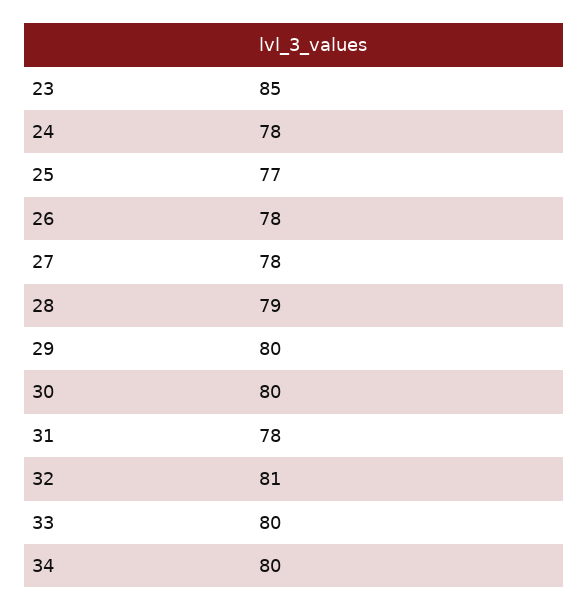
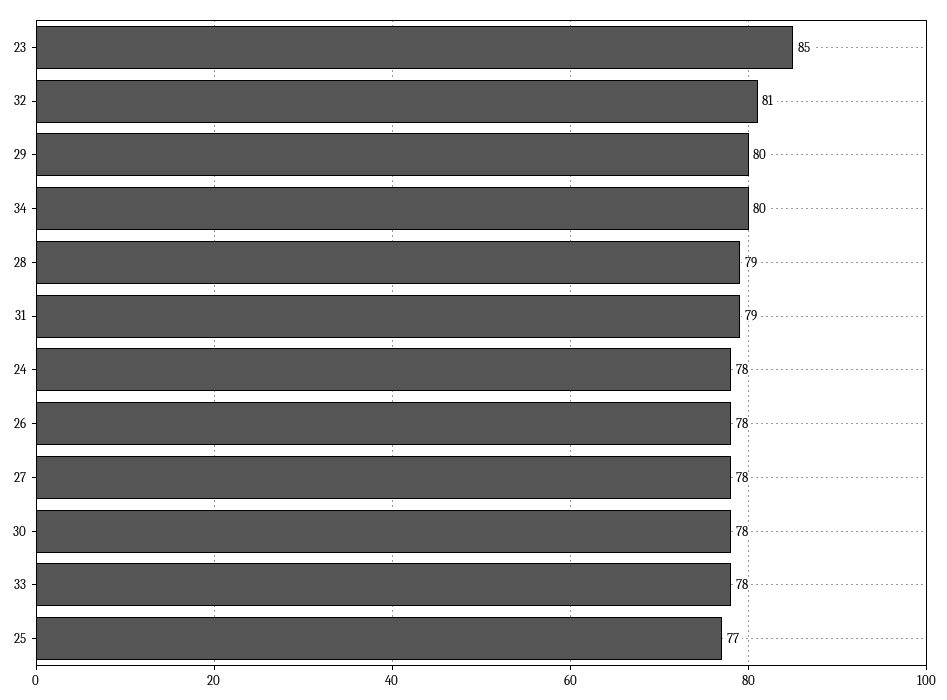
30: 80 -> 78
31: 78 -> 79
33: 80 -> 78

